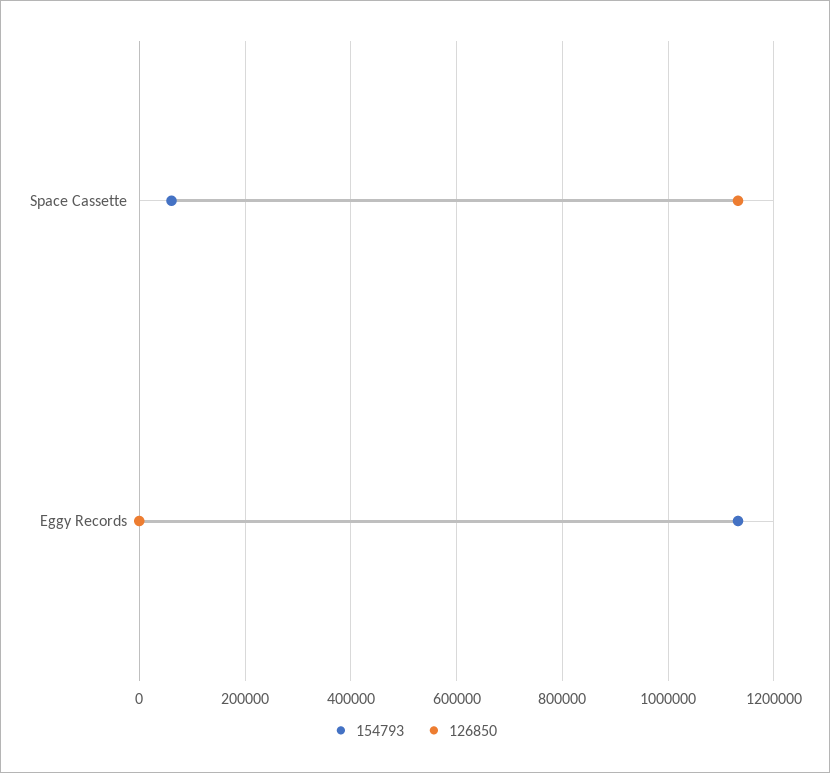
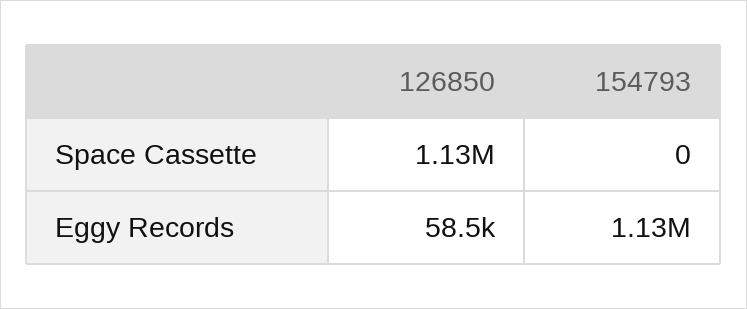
154793, Space Cassette: 60000 -> 0
126850, Eggy Records: 0 -> 58500

